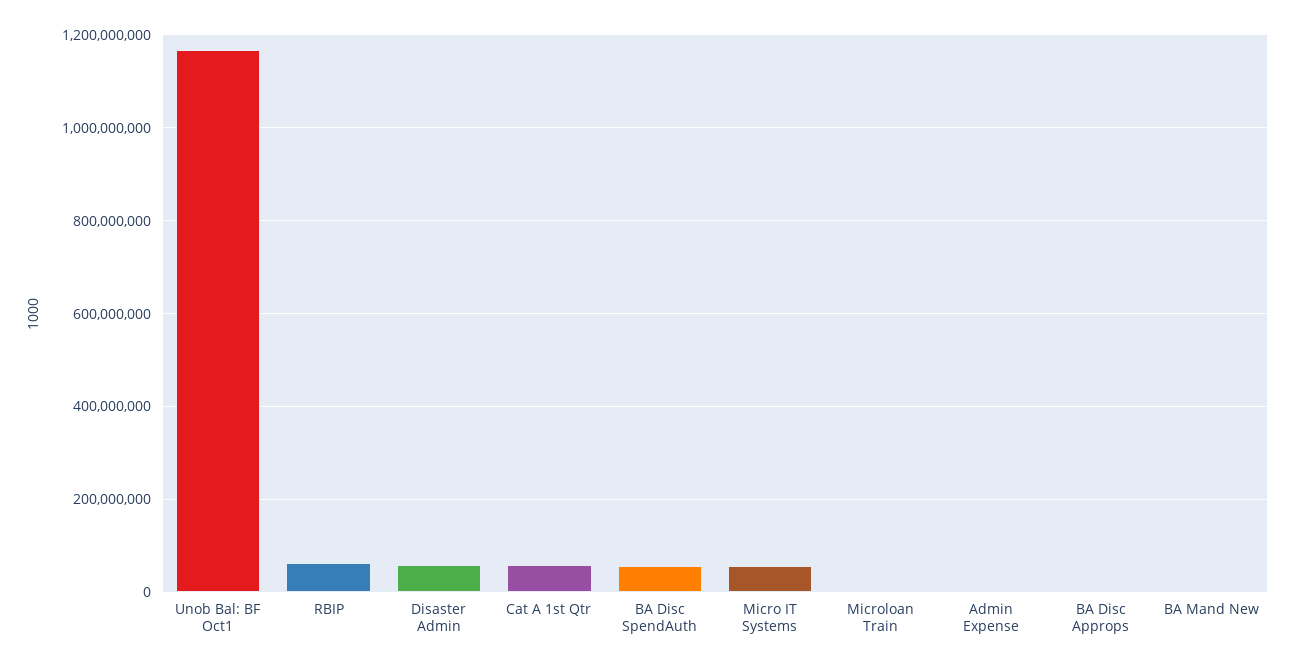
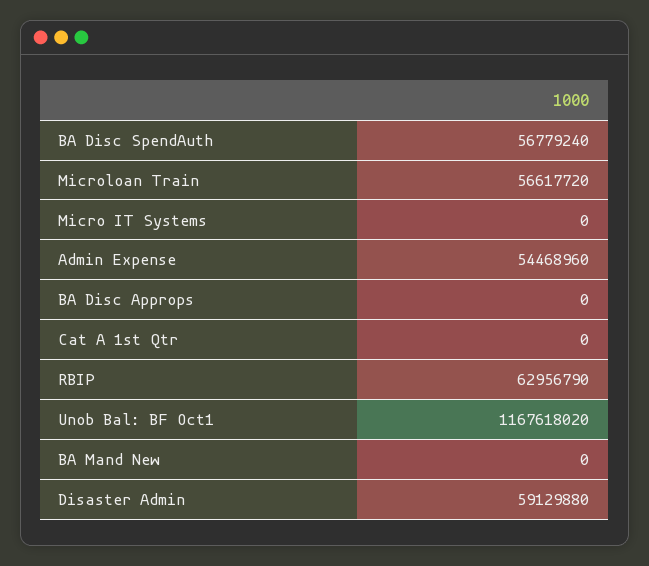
Cat A 1st Qtr: 60000000 -> 0
Micro IT Systems: 60000000 -> 0
Microloan Train: 0 -> 56617720
Admin Expense: 0 -> 54468960

